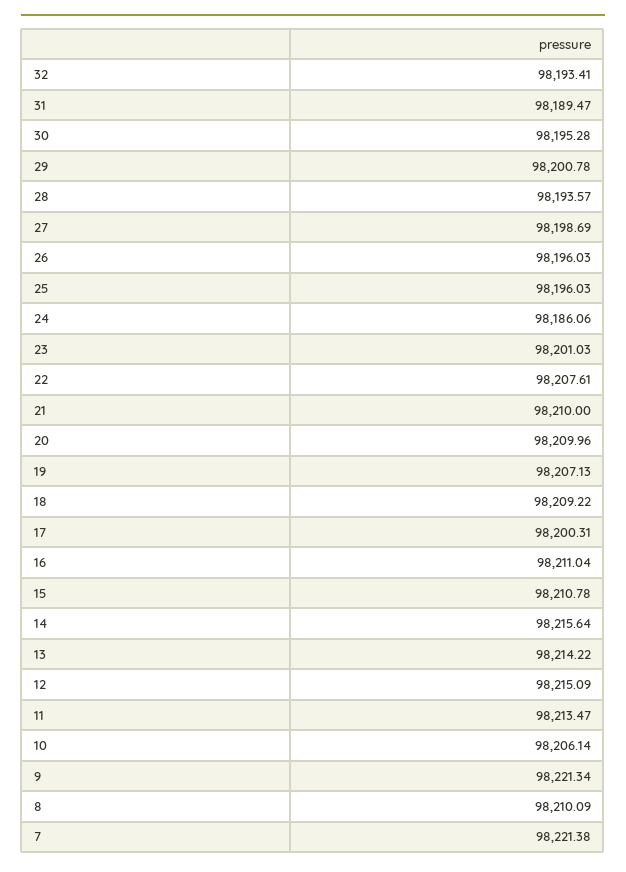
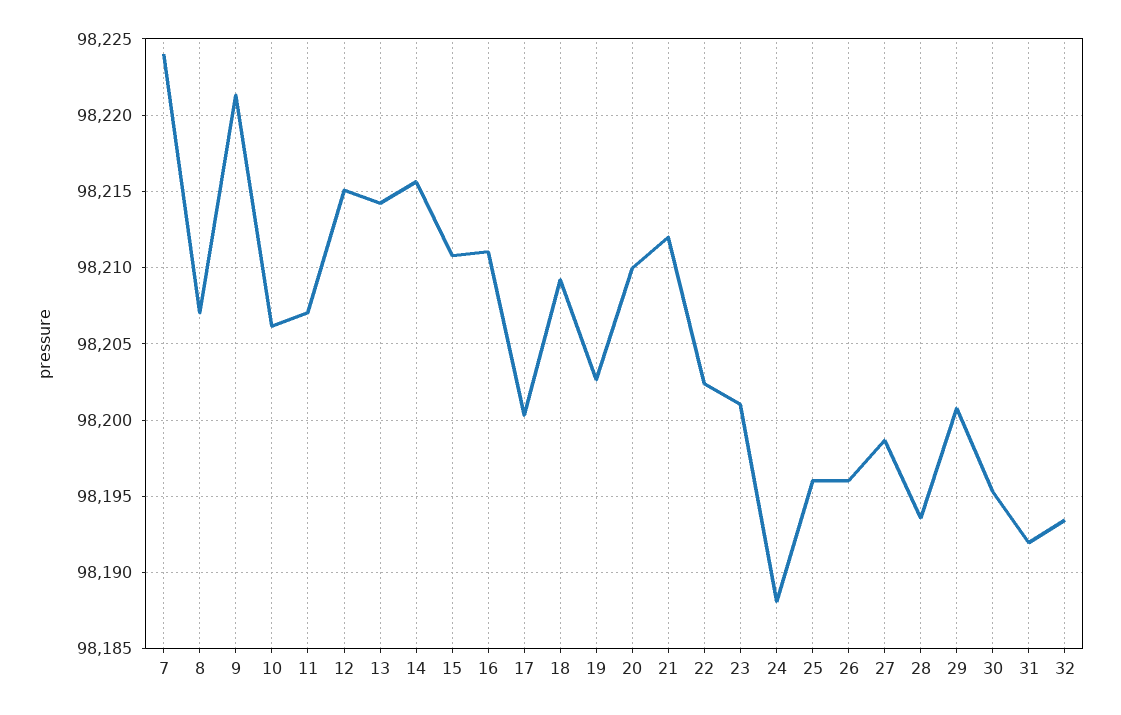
31: 98189.47 -> 98192
24: 98186.06 -> 98188
22: 98207.61 -> 98202.5
21: 98210 -> 98212
19: 98207.13 -> 98202.5
11: 98213.47 -> 98207
8: 98210.09 -> 98207
7: 98221.38 -> 98224

